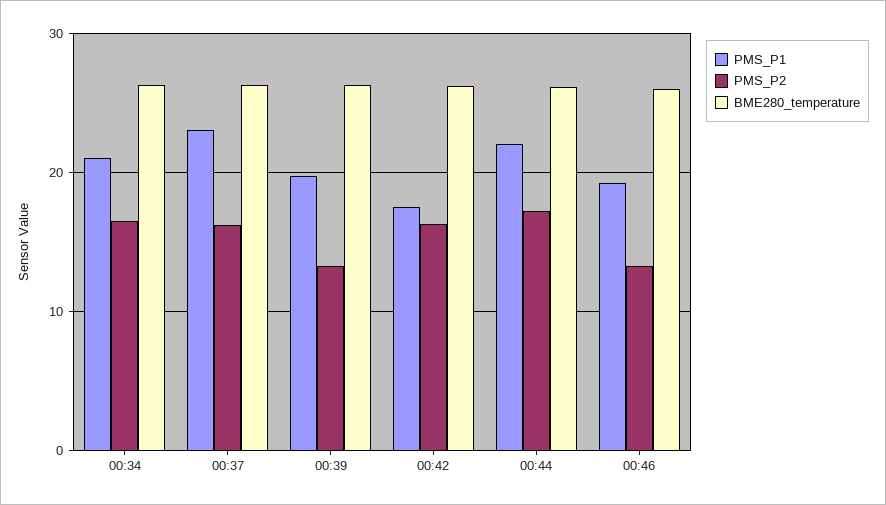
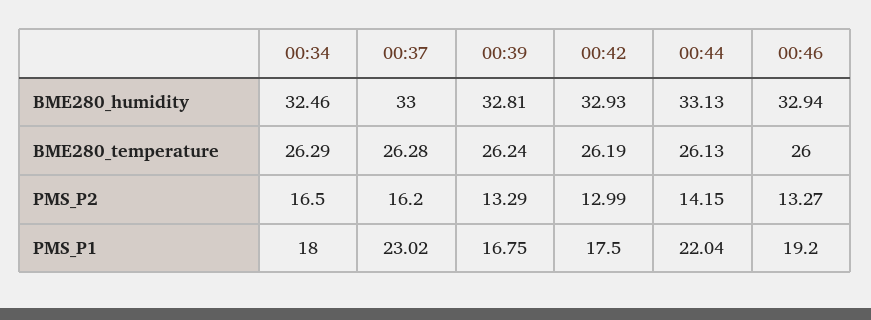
PMS_P1, 00:34: 21 -> 18
PMS_P1, 00:39: 20 -> 16.75
PMS_P2, 00:42: 16 -> 12.99
PMS_P2, 00:44: 17 -> 14.15
BME280_humidity, 00:34: none -> 32.46
BME280_humidity, 00:37: none -> 33
BME280_humidity, 00:39: none -> 32.81
BME280_humidity, 00:42: none -> 32.93
BME280_humidity, 00:44: none -> 33.13
BME280_humidity, 00:46: none -> 32.94

